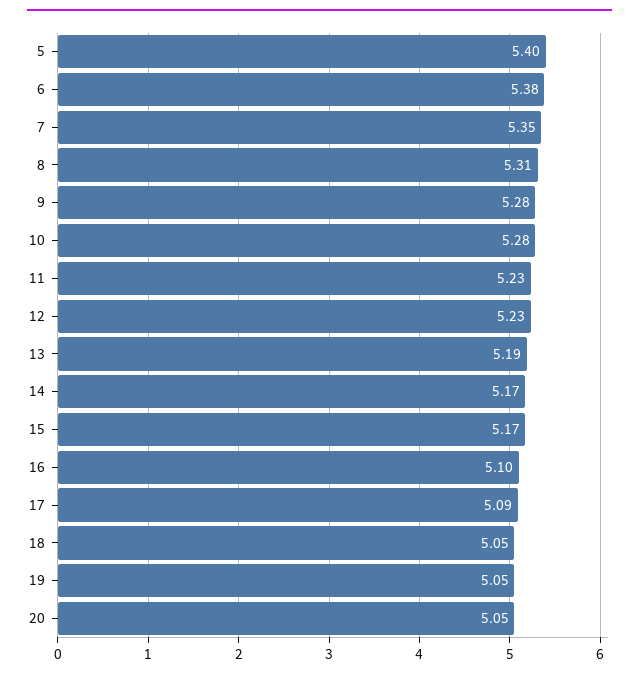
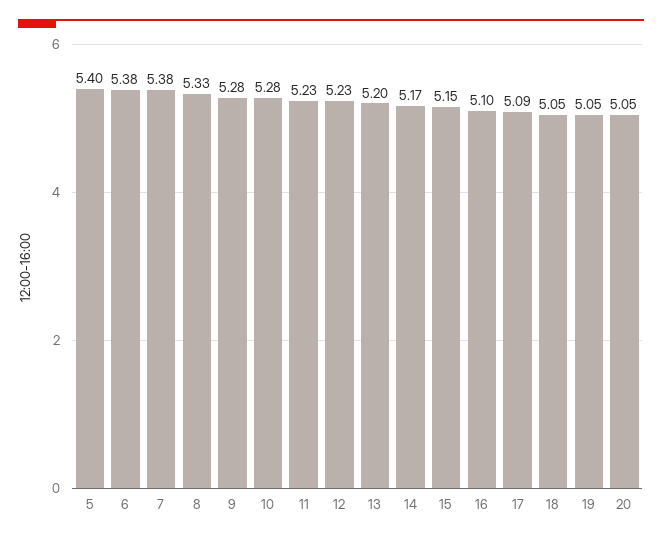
7: 5.35 -> 5.38
8: 5.31 -> 5.33
13: 5.19 -> 5.2
15: 5.17 -> 5.15

